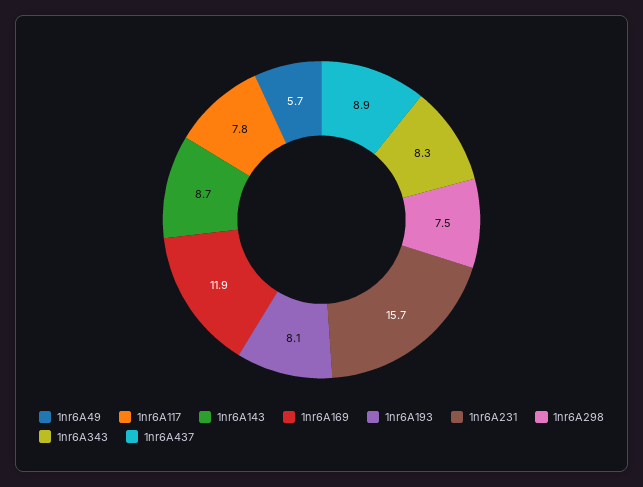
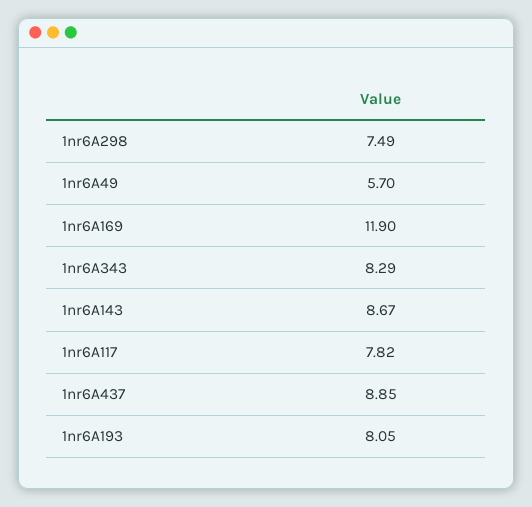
1nr6A231: 15.7 -> none

